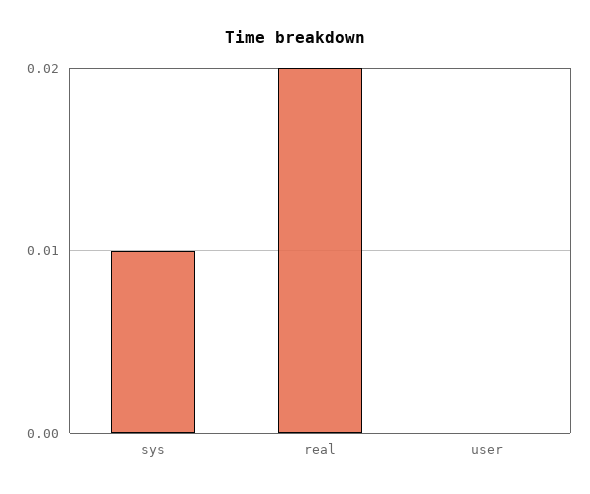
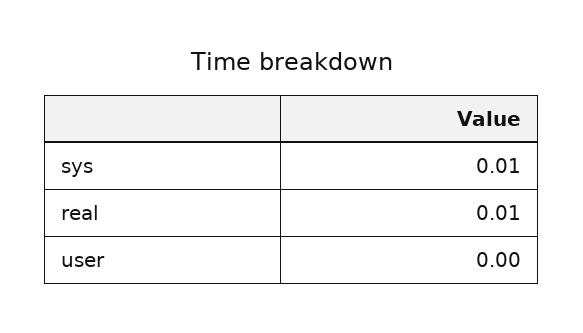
real: 0.02 -> 0.01

